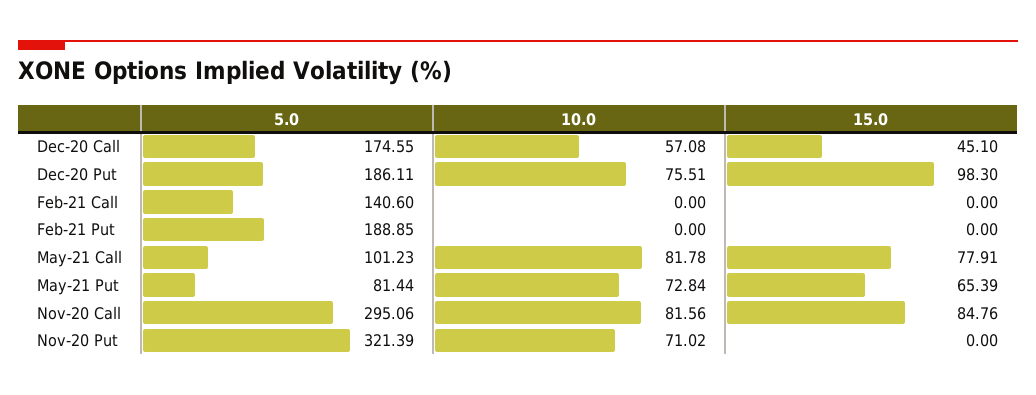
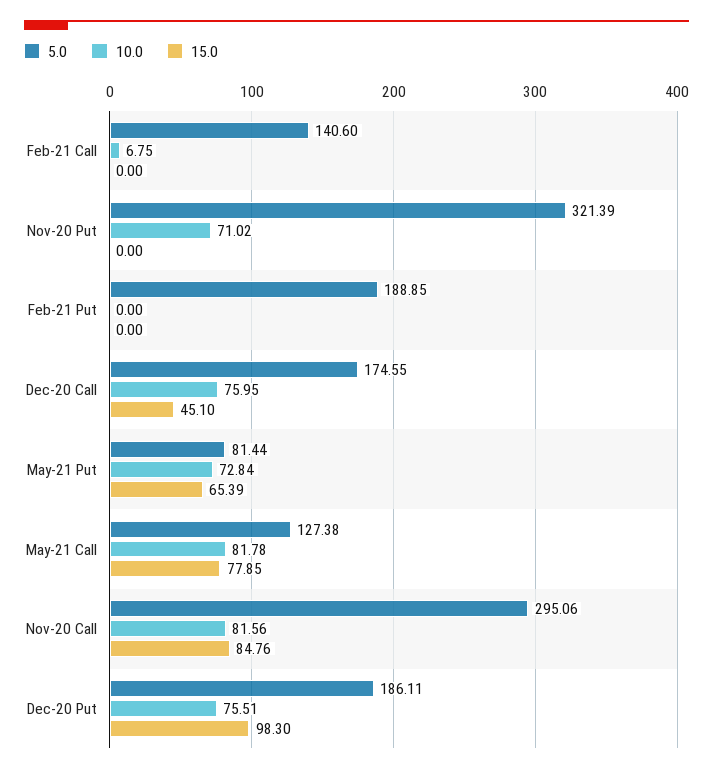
10.0, Dec-20 Call: 57.08 -> 75.95
10.0, Feb-21 Call: 0 -> 6.75
5.0, May-21 Call: 101.23 -> 127.38
15.0, May-21 Call: 77.91 -> 77.85

